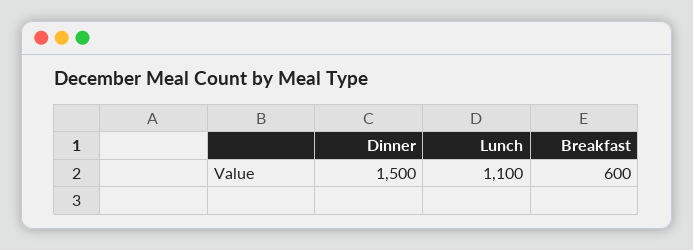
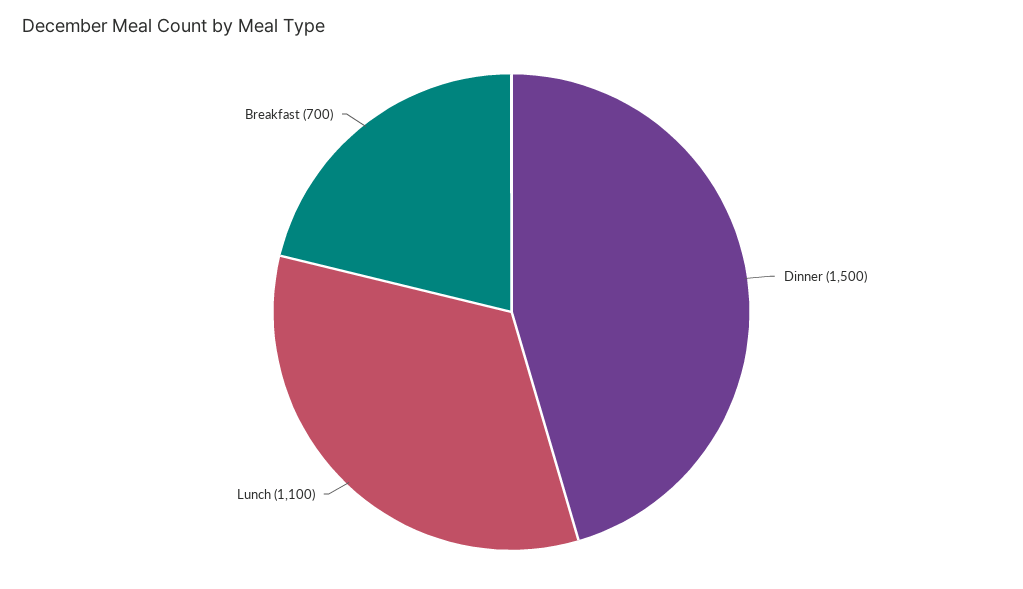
Breakfast: 600 -> 700

